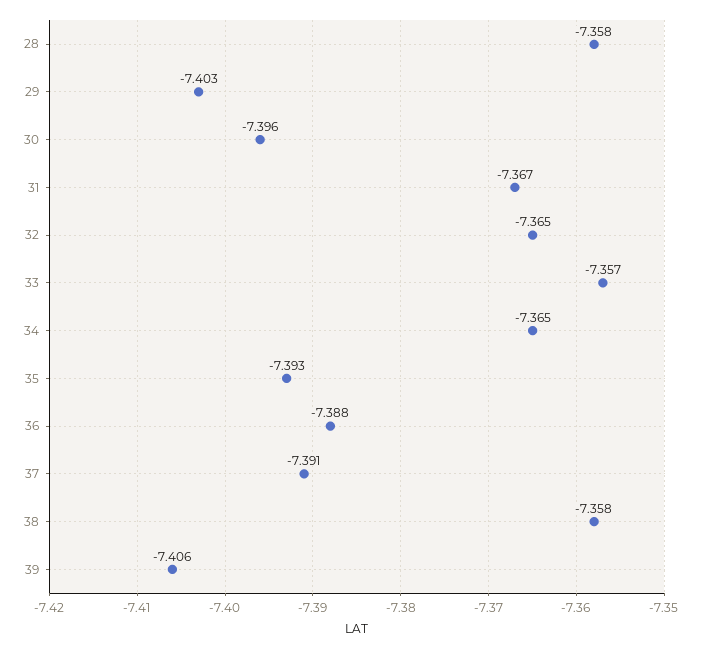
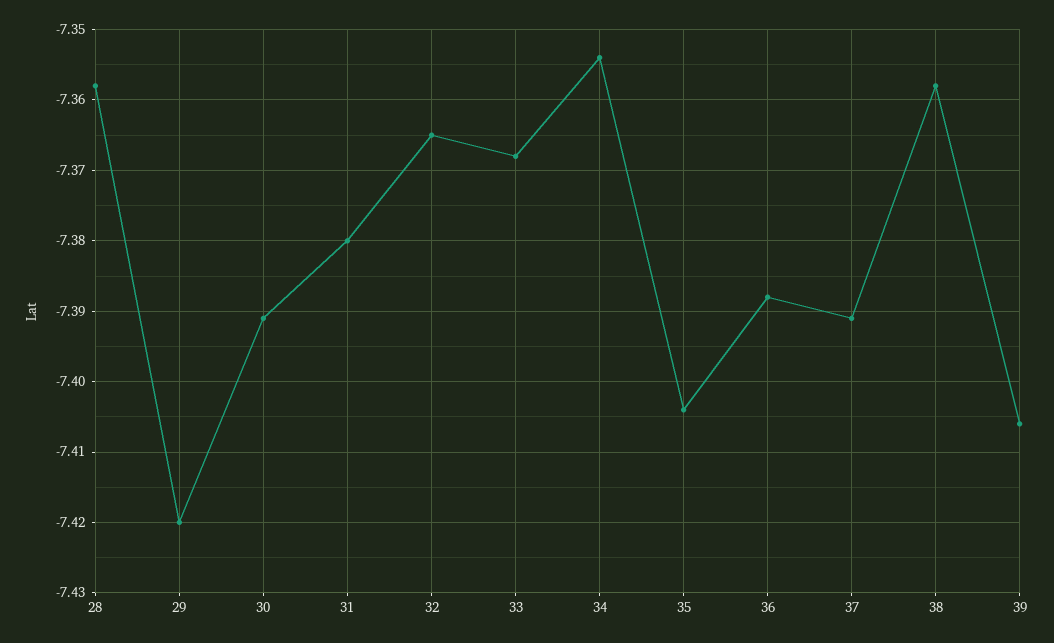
29: -7.403 -> -7.42
30: -7.396 -> -7.391
31: -7.367 -> -7.38
33: -7.357 -> -7.368
34: -7.365 -> -7.354
35: -7.393 -> -7.404

